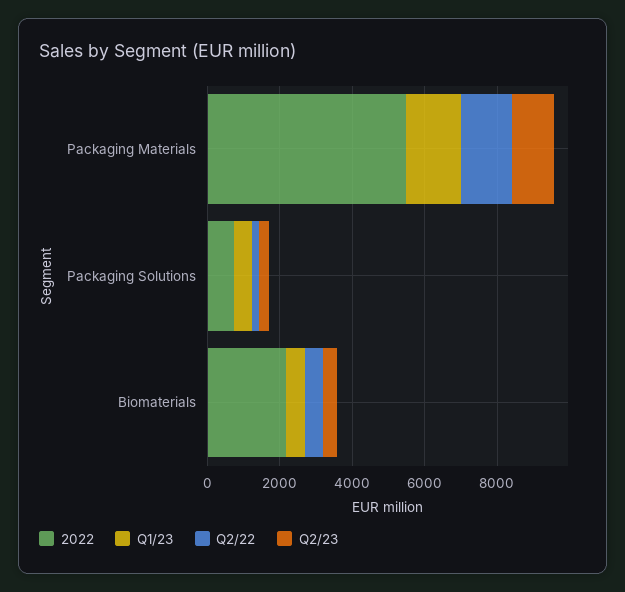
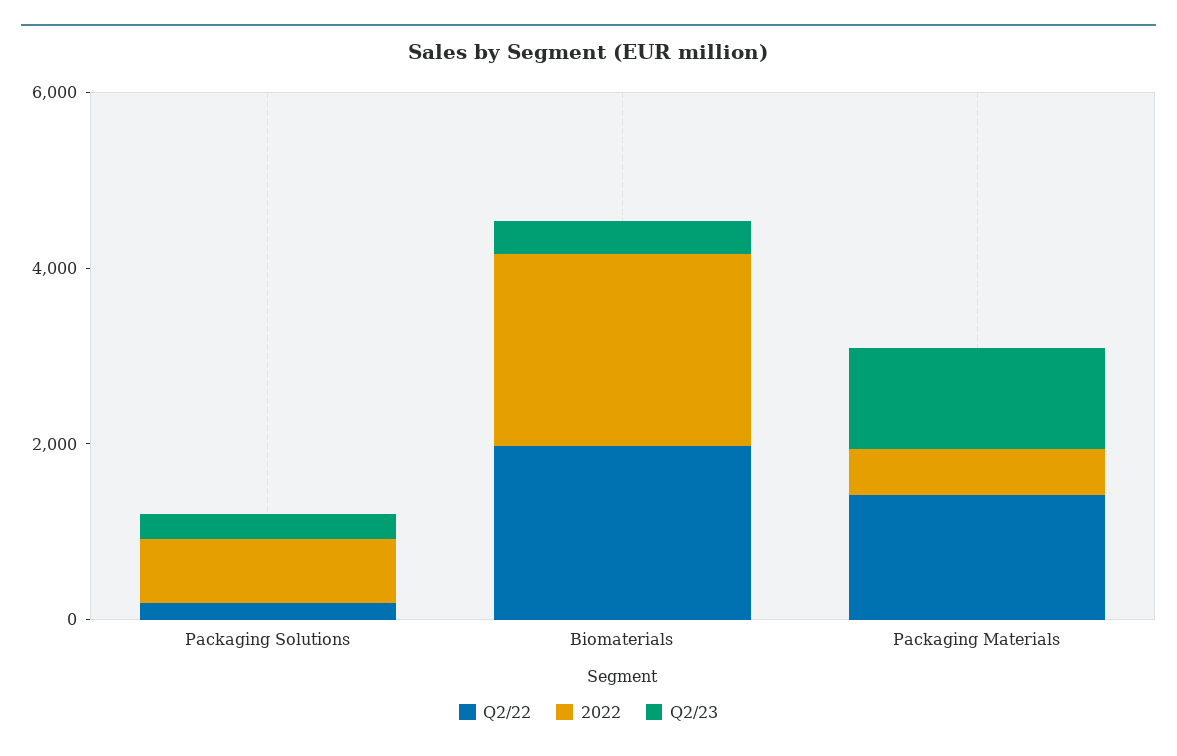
2022, Packaging Materials: 5500 -> 500
Q1/23, Packaging Materials: 1500 -> none
Q1/23, Packaging Solutions: 500 -> none
Q1/23, Biomaterials: 500 -> none
Q2/22, Biomaterials: 500 -> 2000

